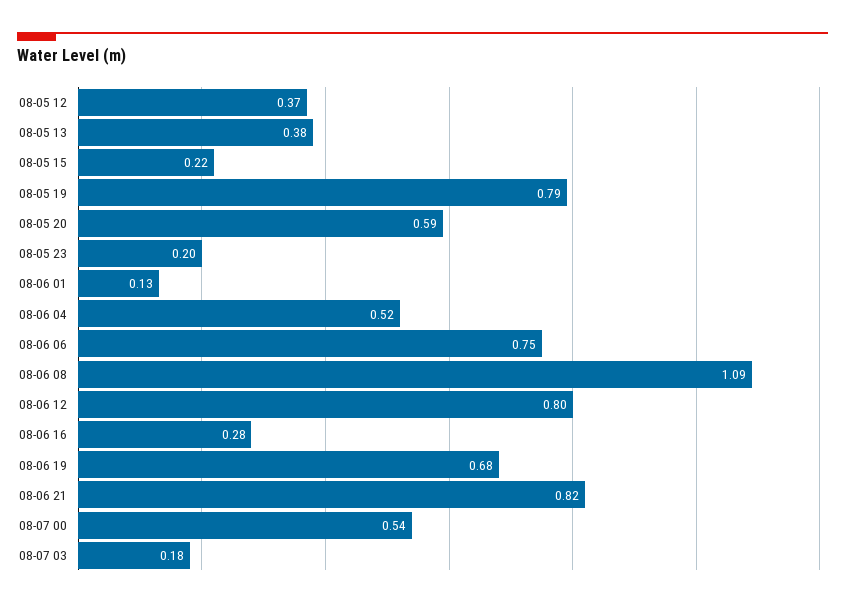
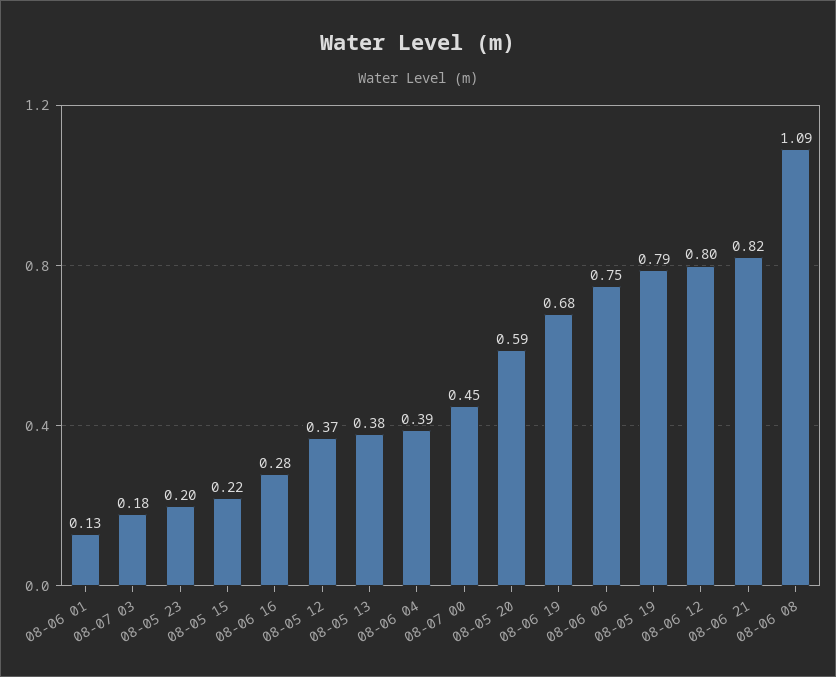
08-06 04: 0.52 -> 0.39
08-07 00: 0.54 -> 0.45

